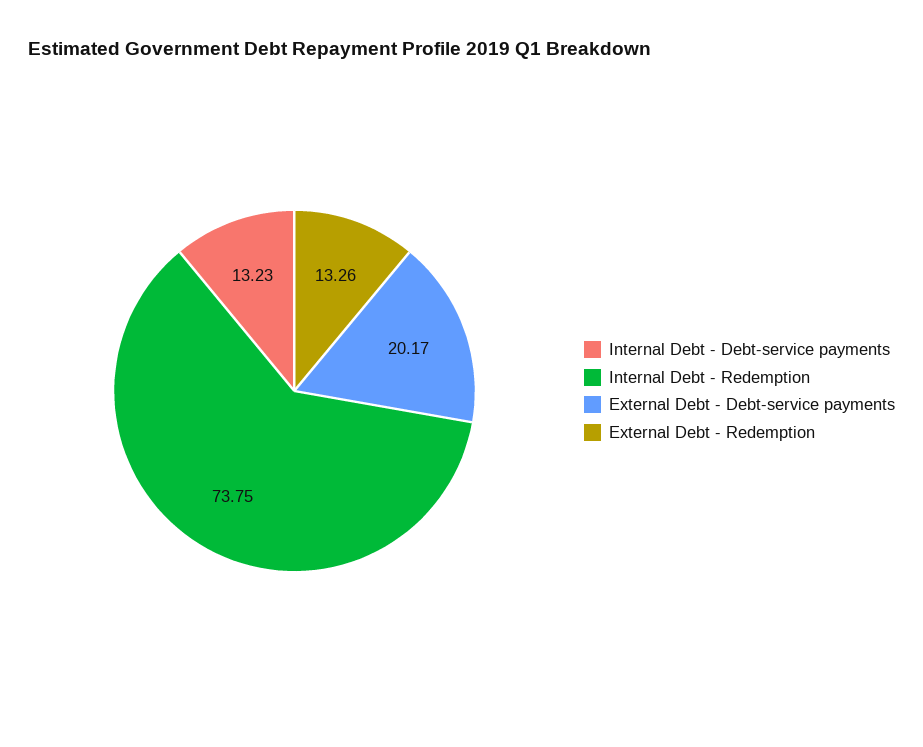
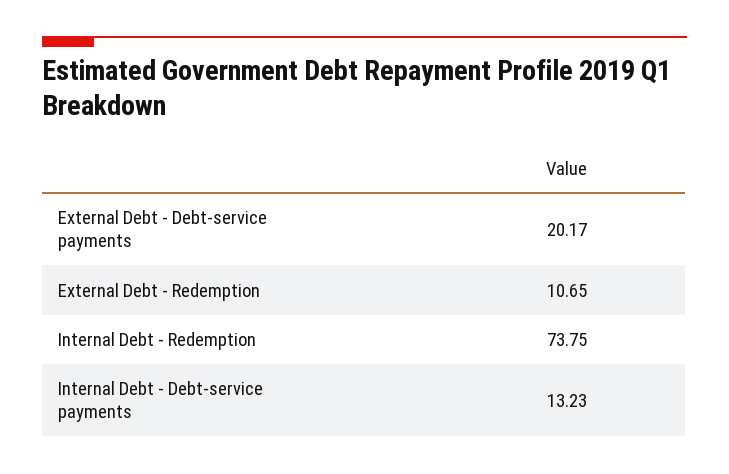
External Debt - Redemption: 13.26 -> 10.65

